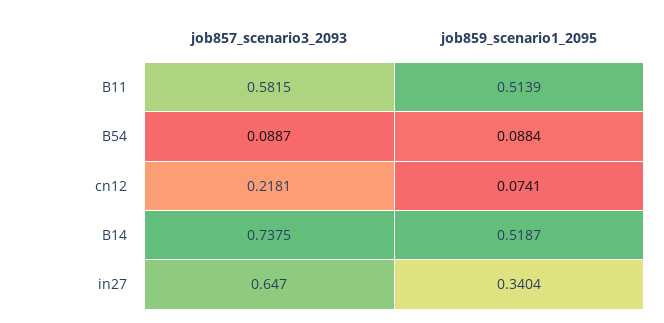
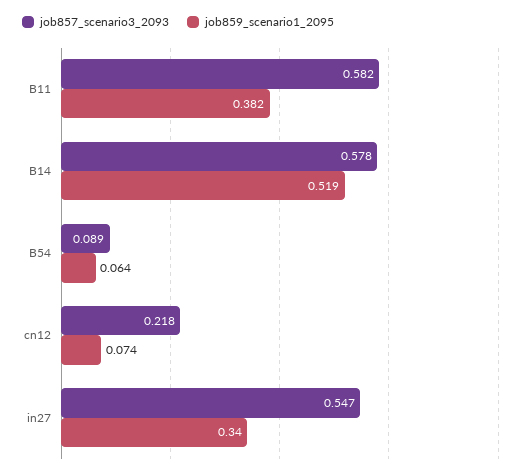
job859_scenario1_2095, B11: 0.5139 -> 0.382
job859_scenario1_2095, B54: 0.0884 -> 0.064
job857_scenario3_2093, B14: 0.7375 -> 0.578
job857_scenario3_2093, in27: 0.647 -> 0.547

